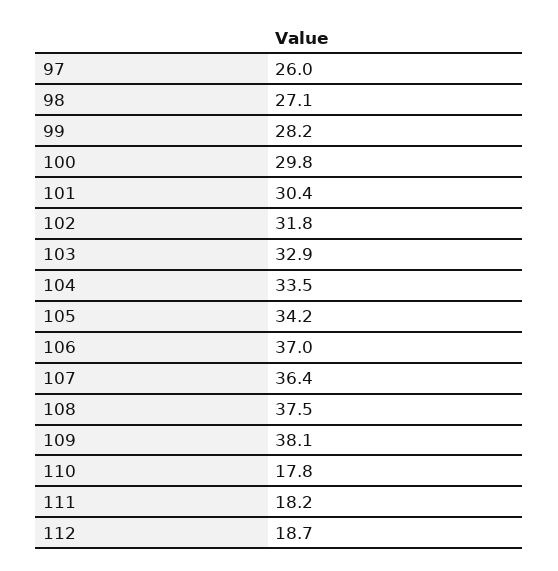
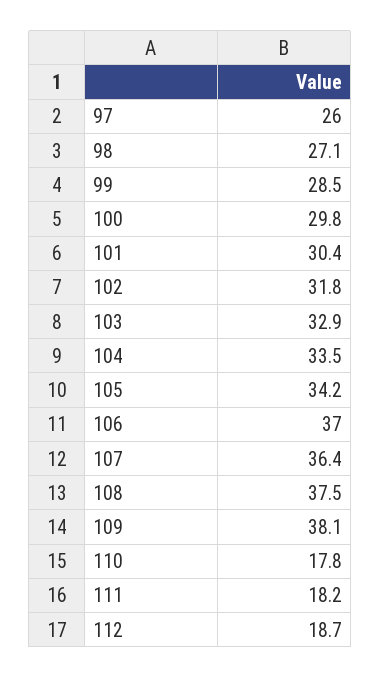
99: 28.2 -> 28.5

